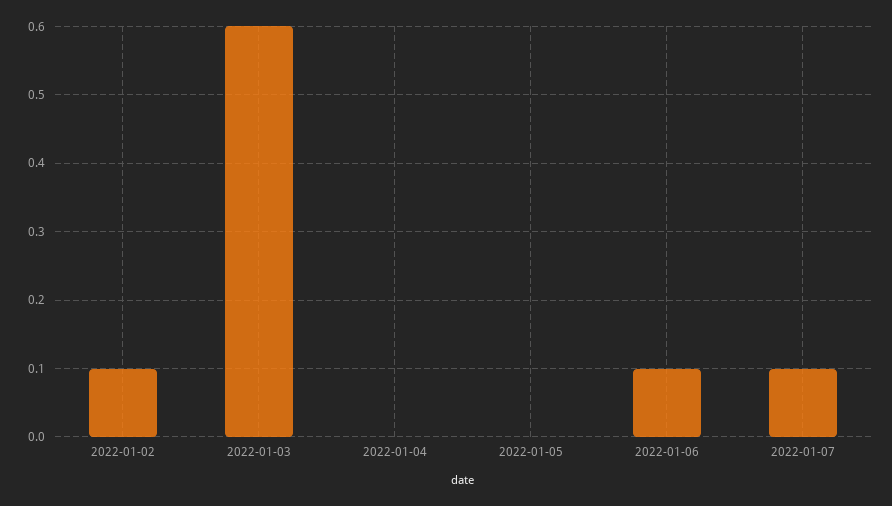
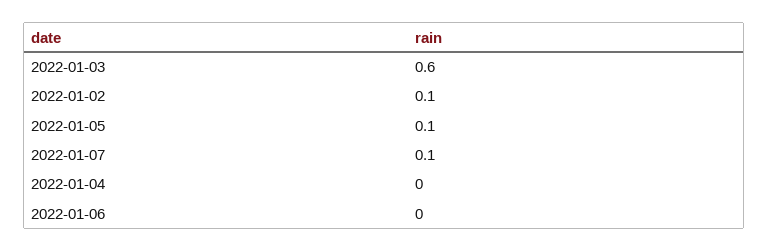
2022-01-05: 0 -> 0.1
2022-01-06: 0.1 -> 0

